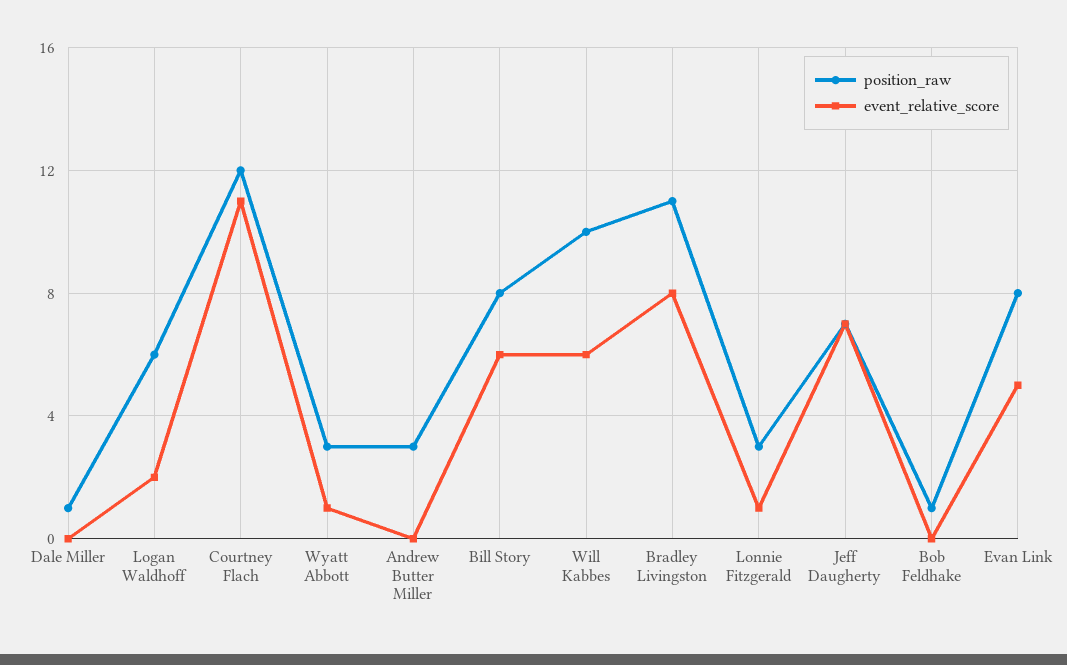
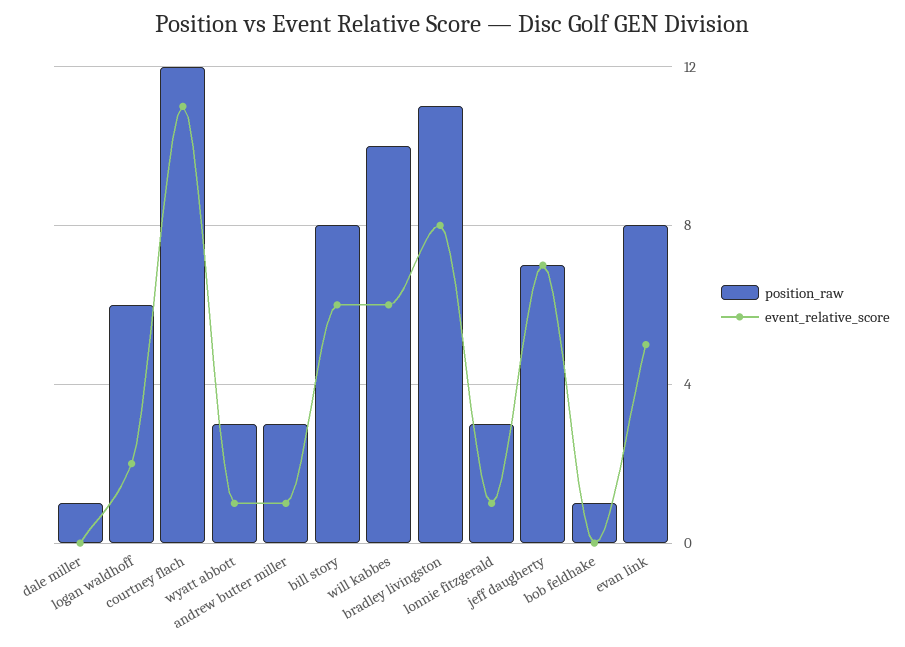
event_relative_score, Andrew Butter Miller: 0 -> 1

